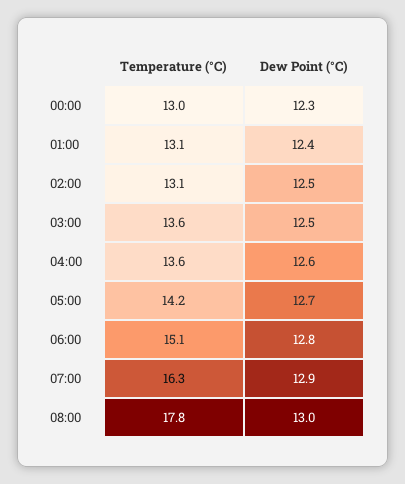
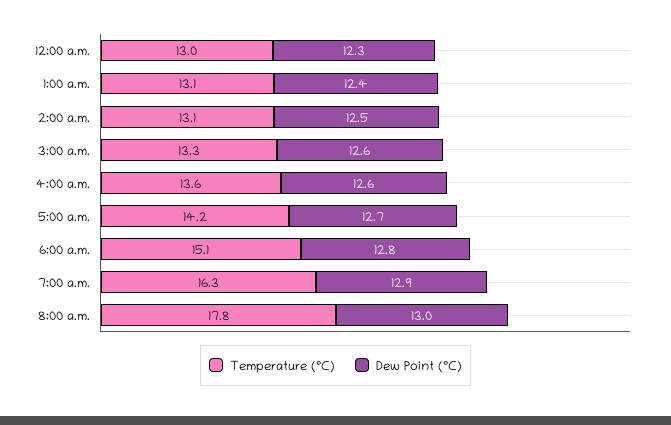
Temperature (°C), 03:00: 13.6 -> 13.3
Dew Point (°C), 03:00: 12.5 -> 12.6

